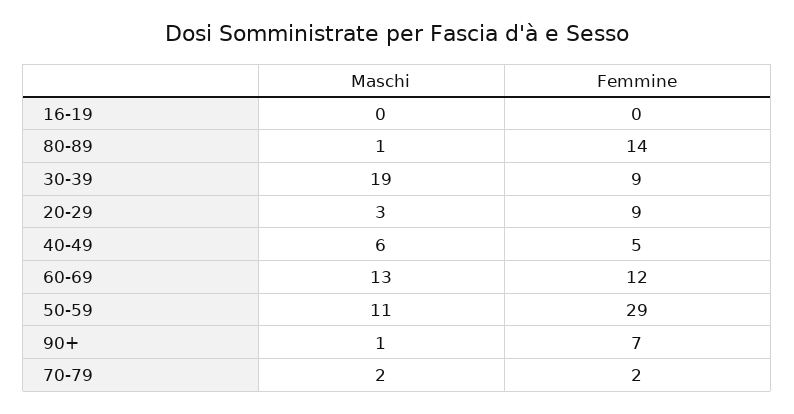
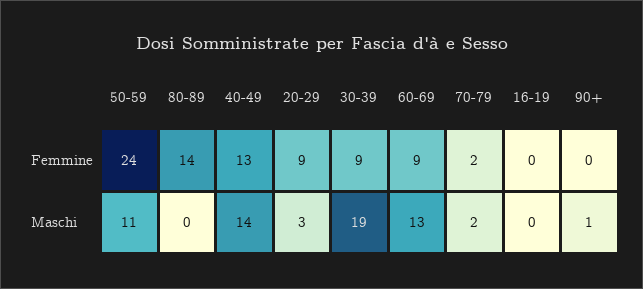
Maschi, 80-89: 1 -> 0
Maschi, 40-49: 6 -> 14
Femmine, 40-49: 5 -> 13
Femmine, 60-69: 12 -> 9
Femmine, 50-59: 29 -> 24
Femmine, 90+: 7 -> 0

